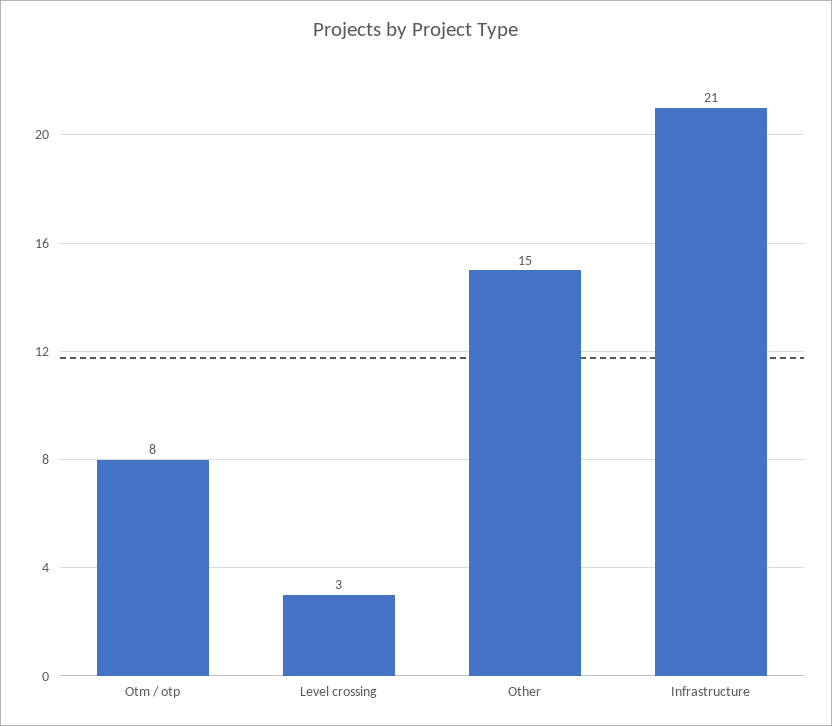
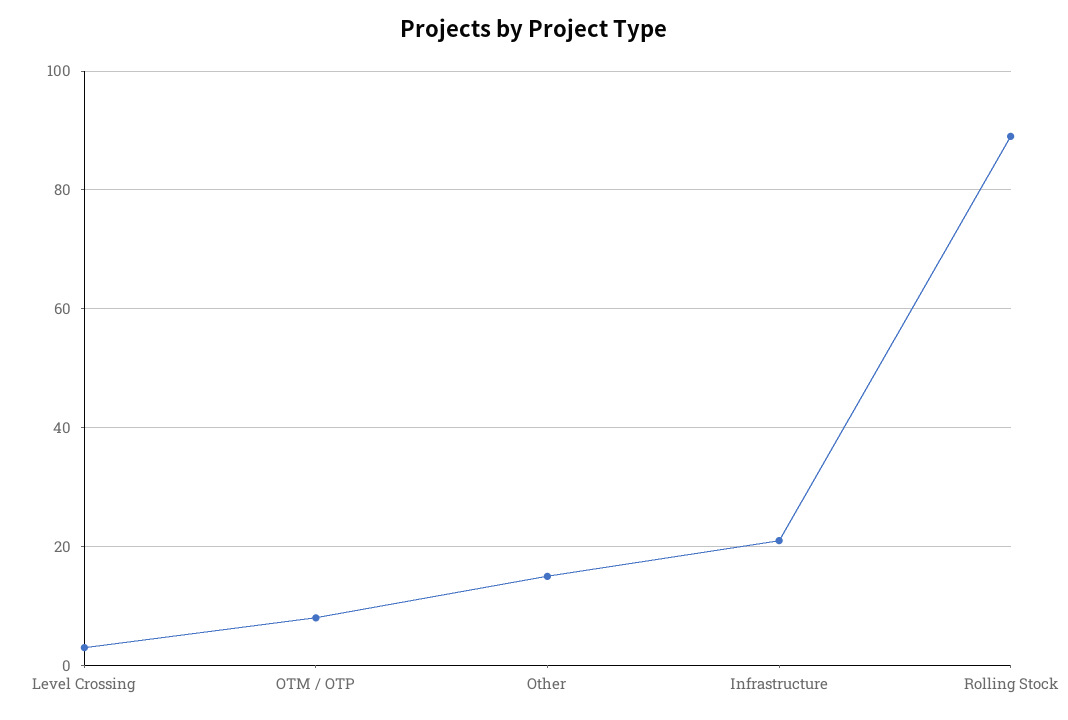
Rolling Stock: none -> 90

